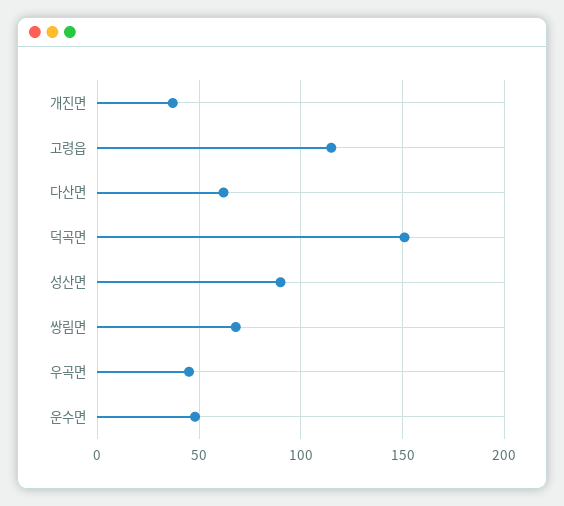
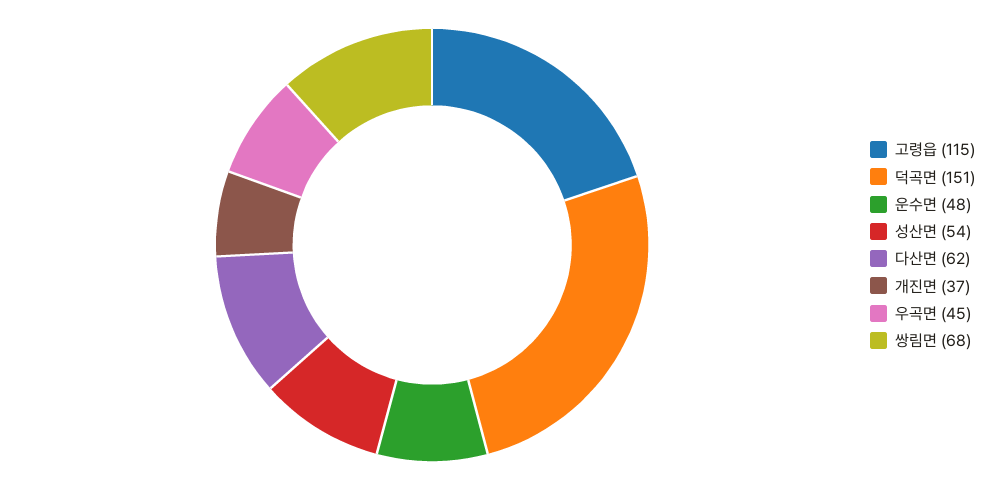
성산면: 90 -> 54

